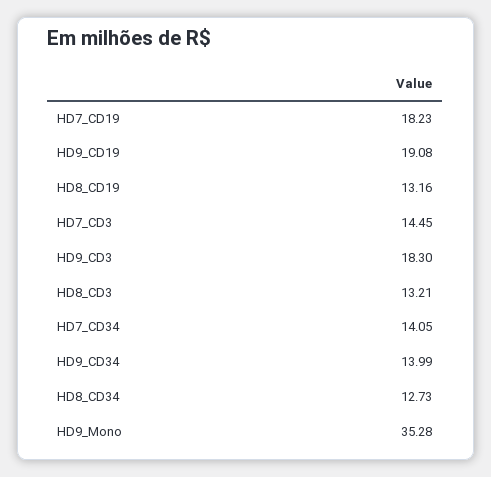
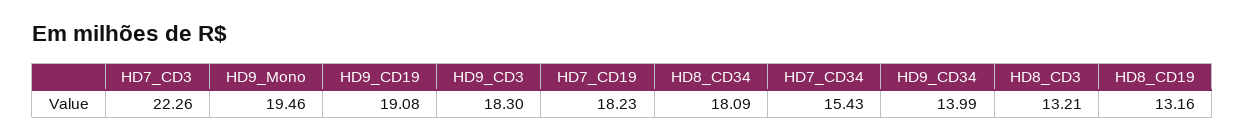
HD7_CD3: 14.45 -> 22.26
HD7_CD34: 14.05 -> 15.43
HD8_CD34: 12.73 -> 18.09
HD9_Mono: 35.28 -> 19.46

